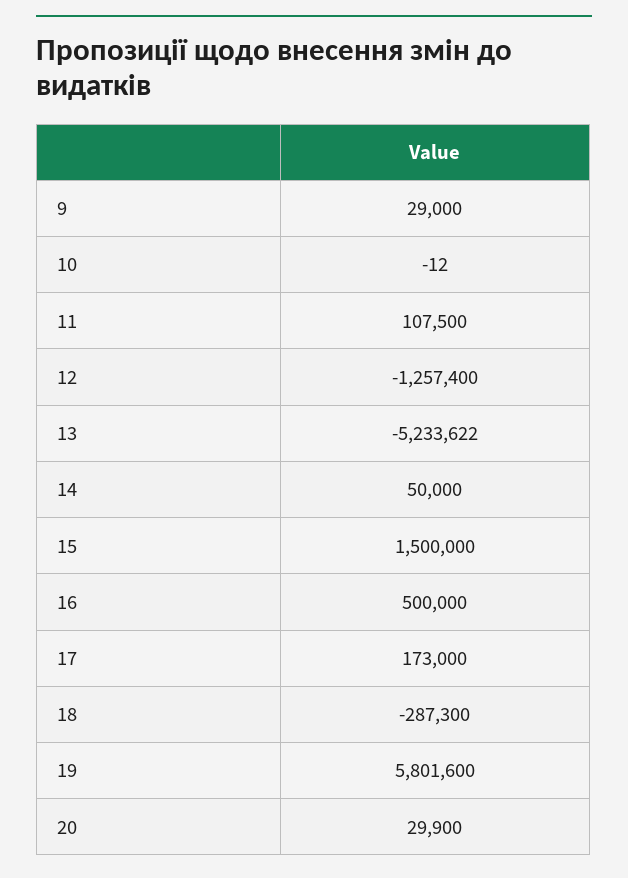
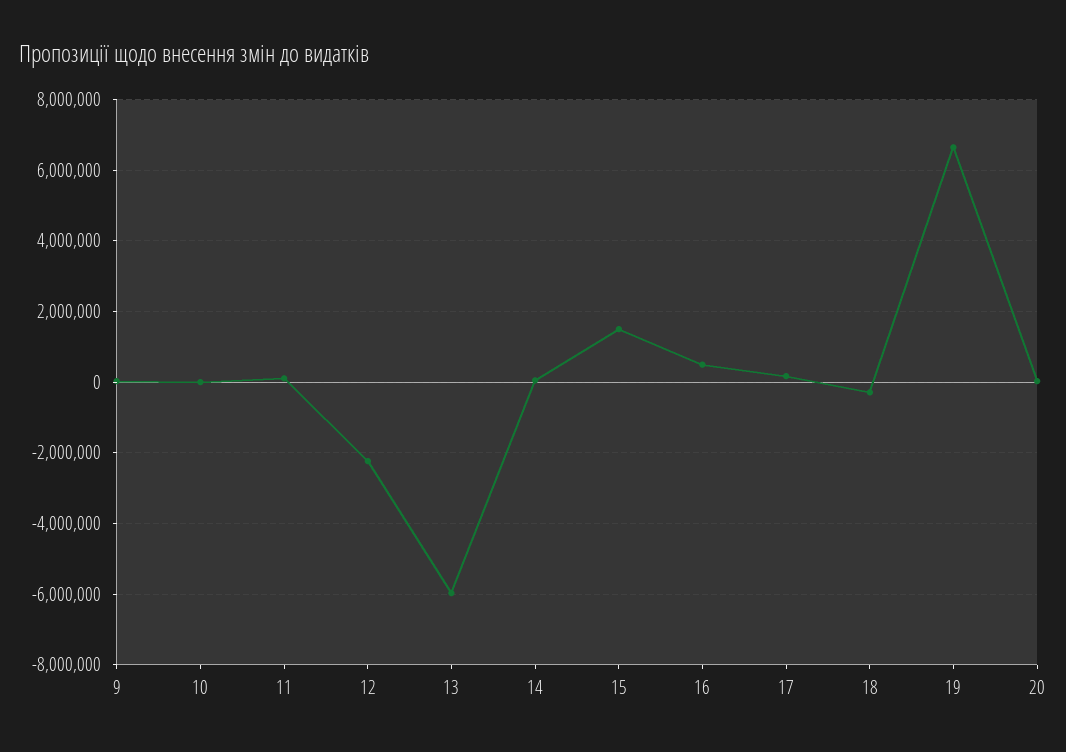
12: -1257400 -> -2200000
13: -5233622 -> -6000000
19: 5801600 -> 6600000

